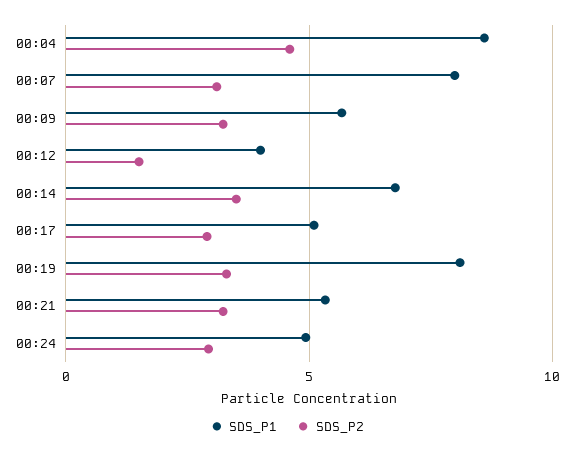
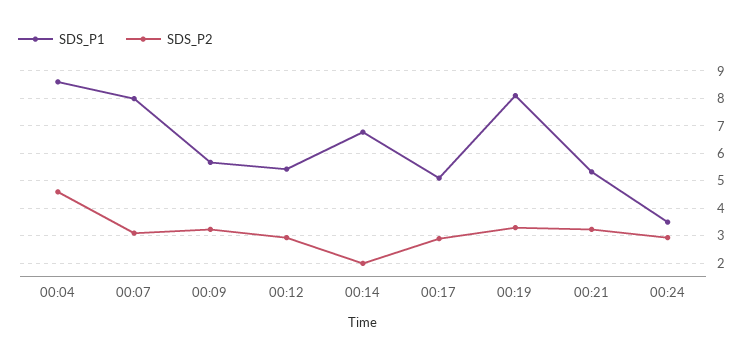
SDS_P1, 00:12: 4 -> 5.5
SDS_P2, 00:12: 1.5 -> 3
SDS_P2, 00:14: 3.5 -> 2
SDS_P1, 00:24: 5 -> 3.5

